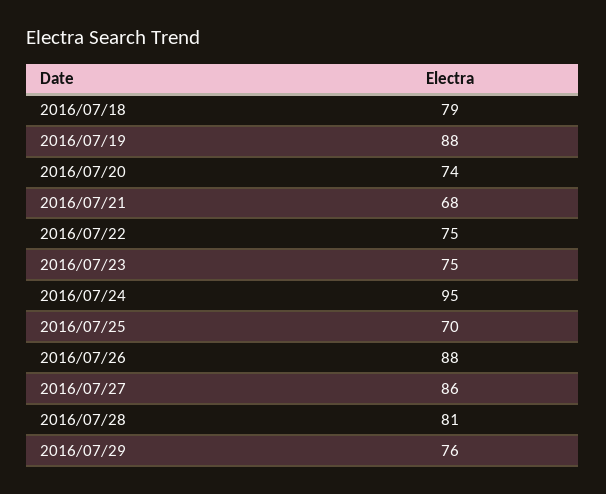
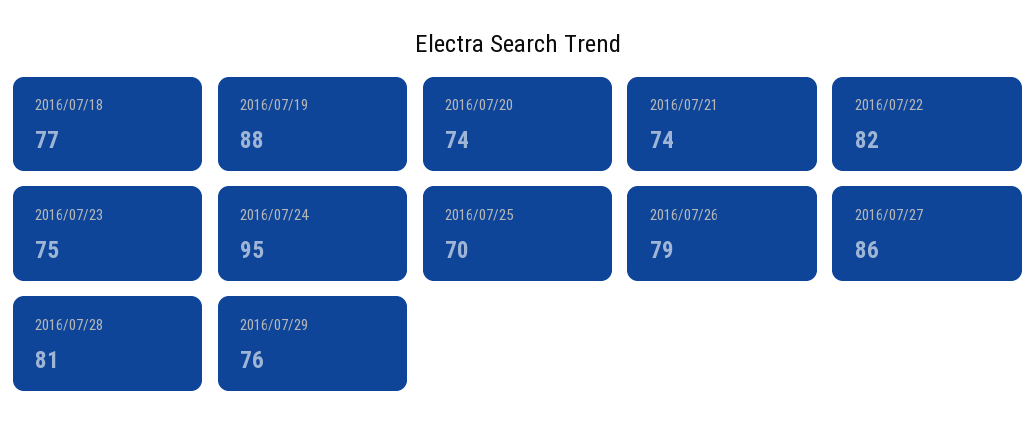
2016/07/18: 79 -> 77
2016/07/21: 68 -> 74
2016/07/22: 75 -> 82
2016/07/26: 88 -> 79

